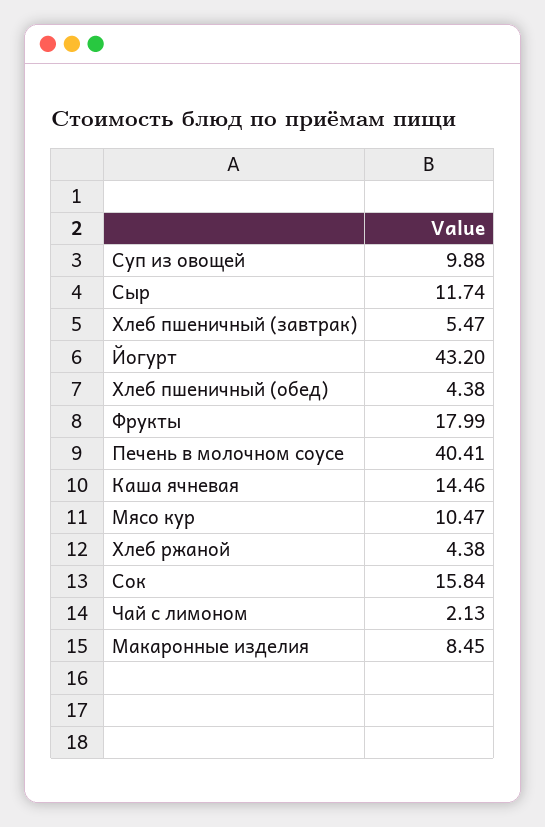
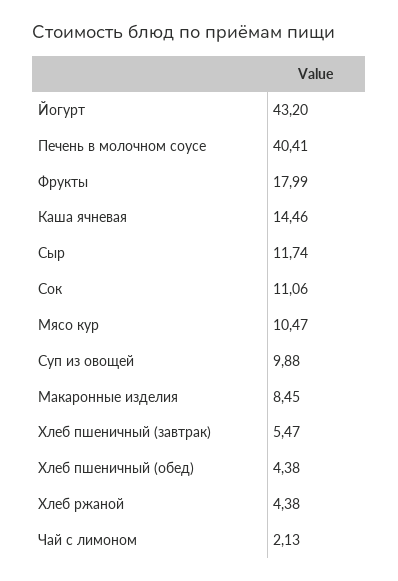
Сок: 15.84 -> 11.06

